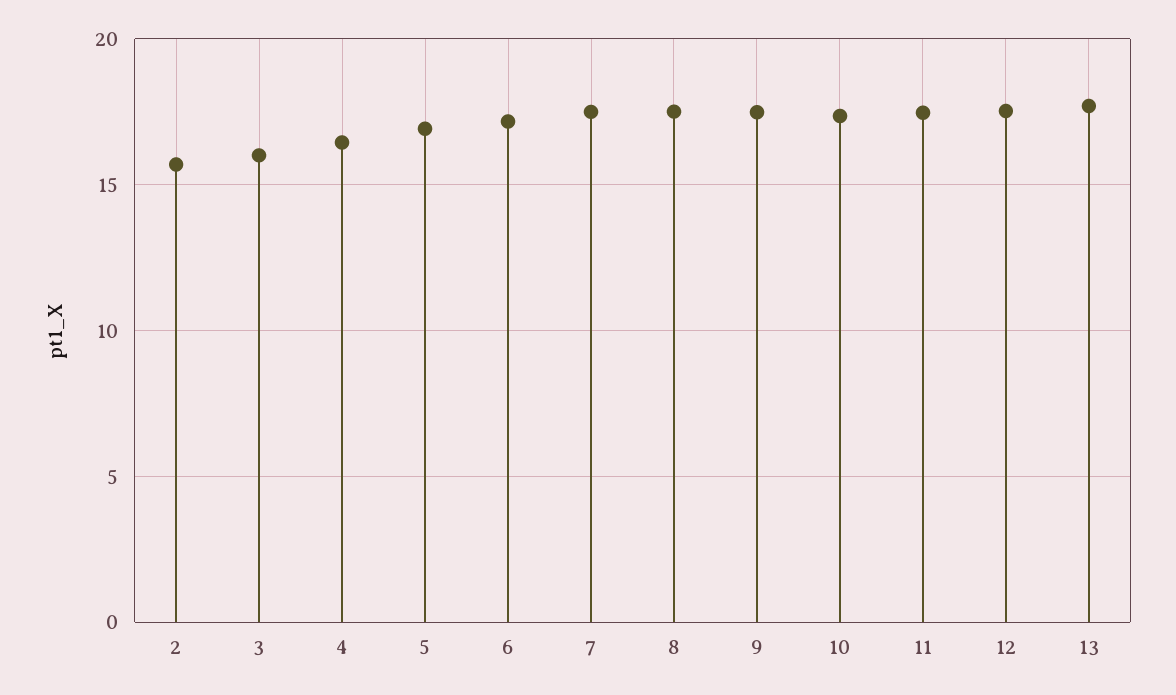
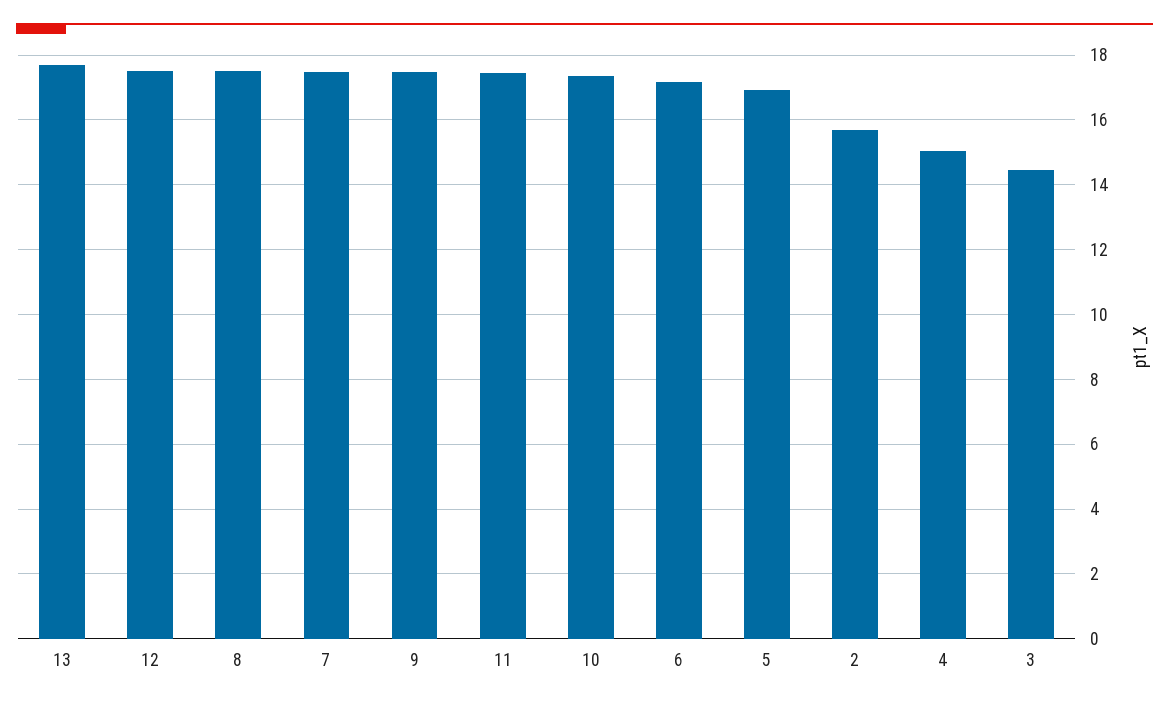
3: 16 -> 14.4
4: 16.5 -> 15

